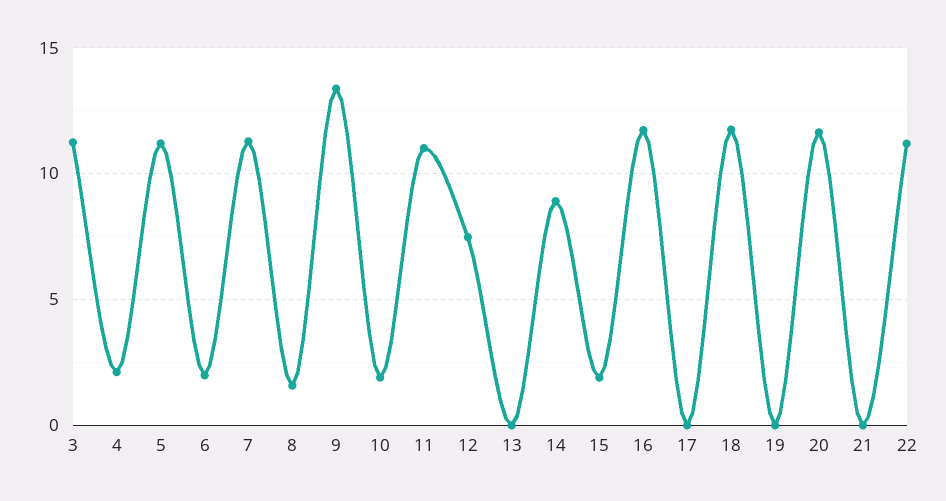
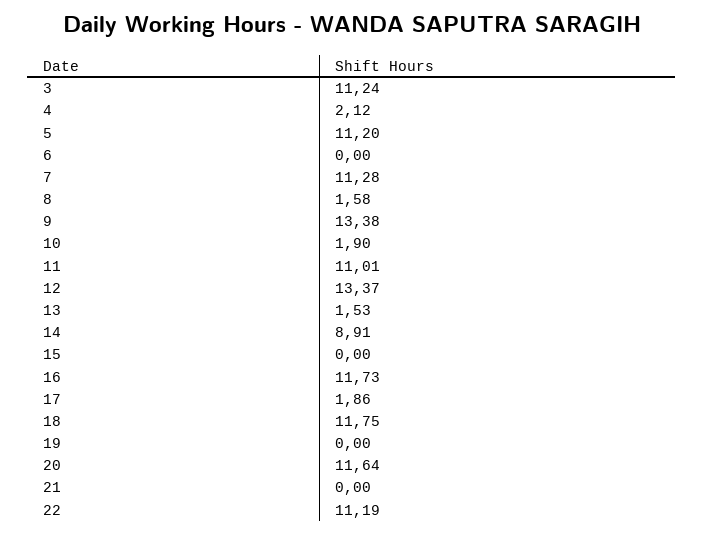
6: 2 -> 0
12: 7.5 -> 13.37
13: 0 -> 1.53
15: 2 -> 0
17: 0 -> 1.86

